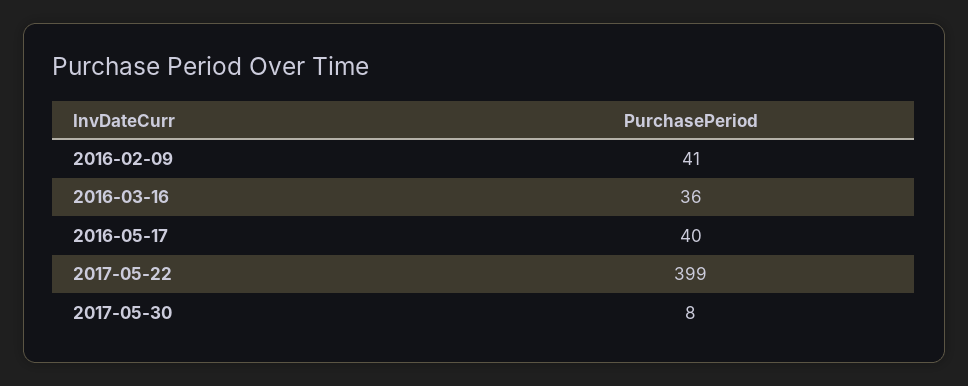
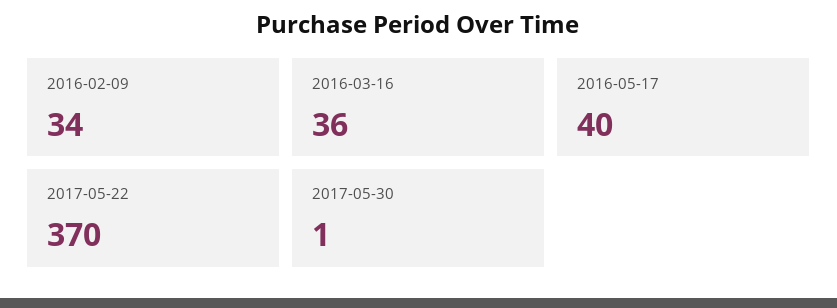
2016-02-09: 41 -> 34
2017-05-22: 399 -> 370
2017-05-30: 8 -> 1

